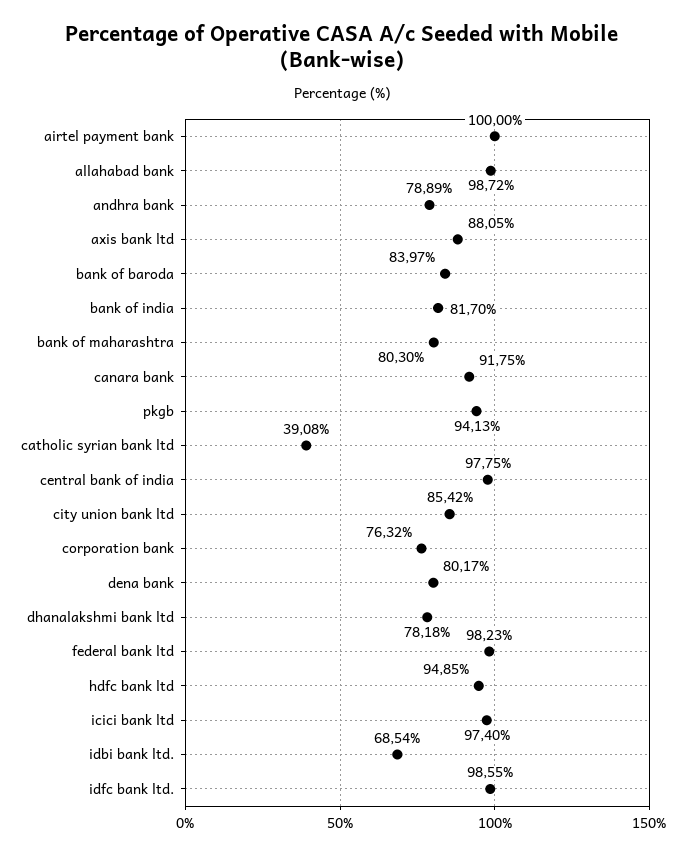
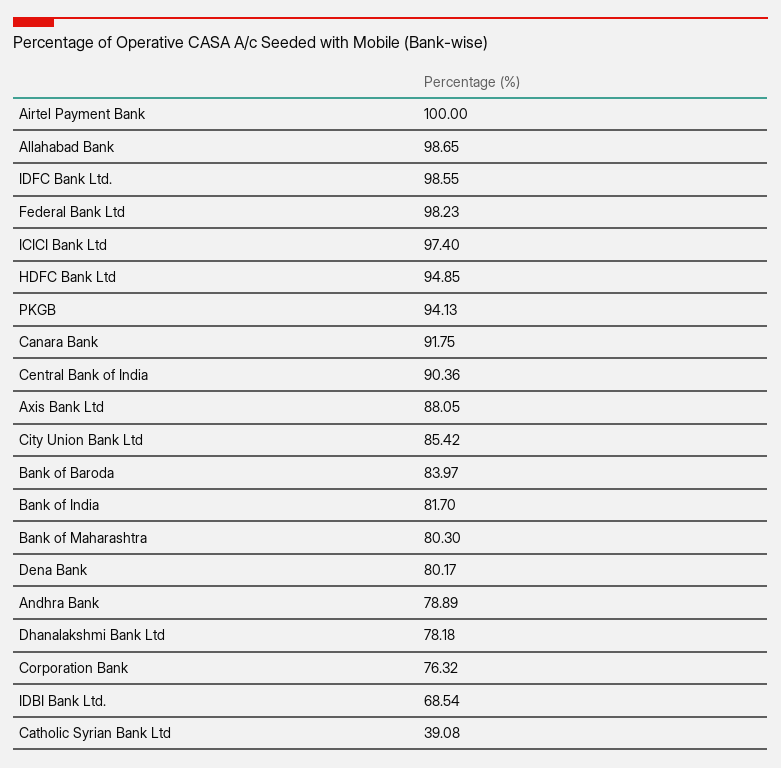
allahabad bank: 98.72 -> 98.65
central bank of india: 97.75 -> 90.36

